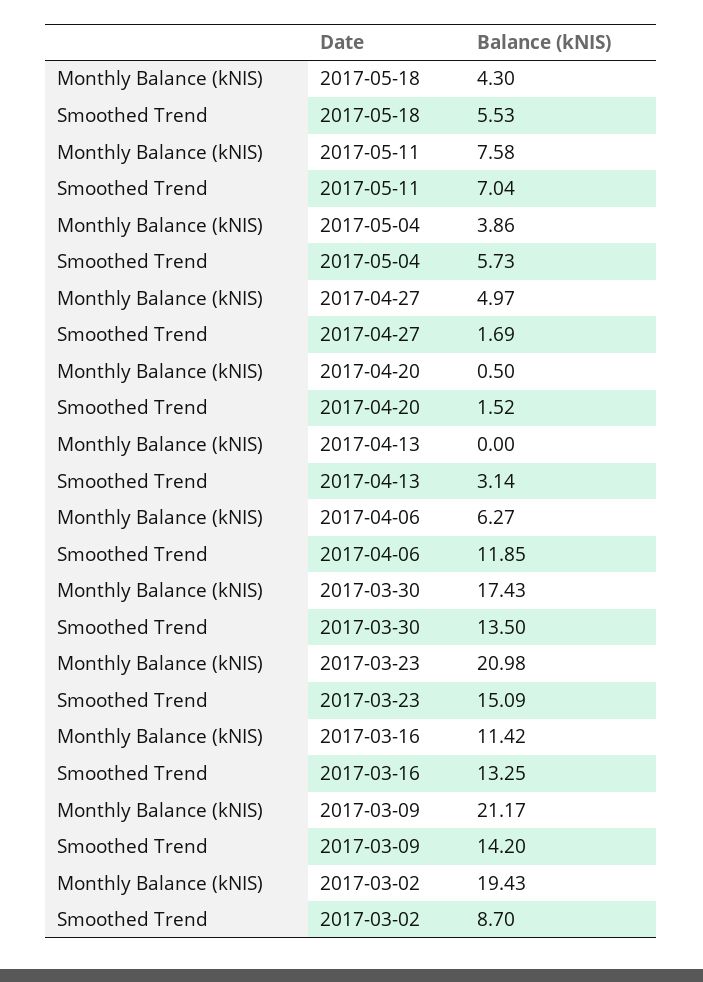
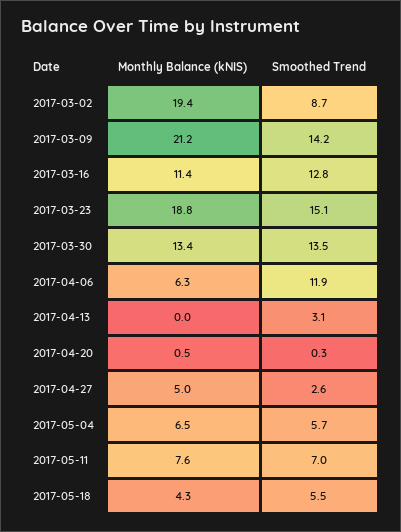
Monthly Balance (kNIS), 2017-05-04: 3.86 -> 6.5
Smoothed Trend, 2017-04-27: 1.69 -> 2.6
Smoothed Trend, 2017-04-20: 1.52 -> 0.3
Monthly Balance (kNIS), 2017-03-30: 17.43 -> 13.4
Monthly Balance (kNIS), 2017-03-23: 20.98 -> 18.8
Smoothed Trend, 2017-03-16: 13.25 -> 12.8

